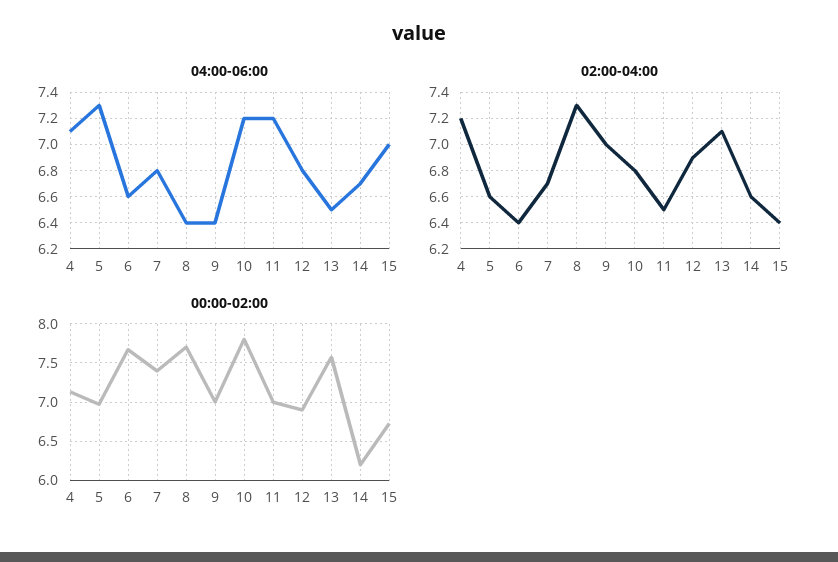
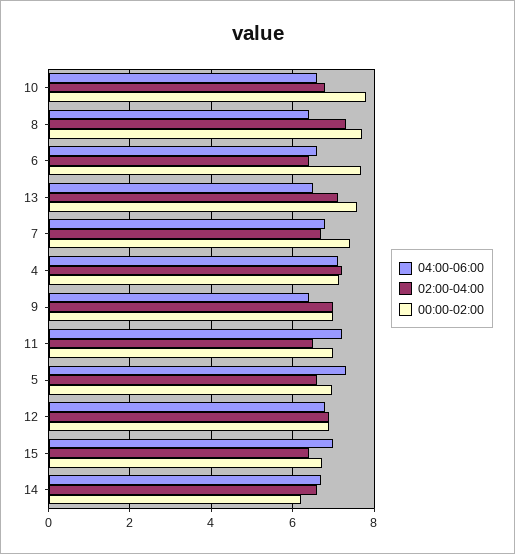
04:00-06:00, 10: 7.2 -> 6.6

